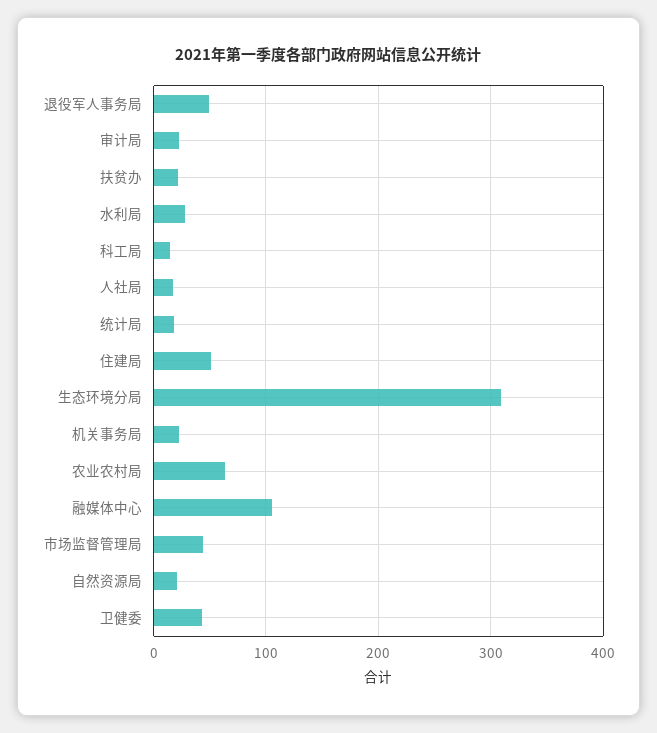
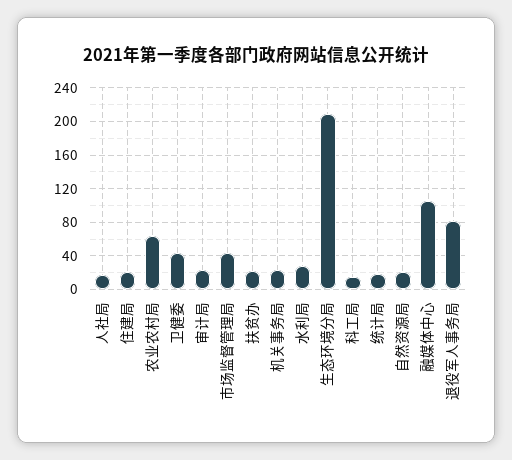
退役军人事务局: 50 -> 80
住建局: 50 -> 20
生态环境分局: 310 -> 210

